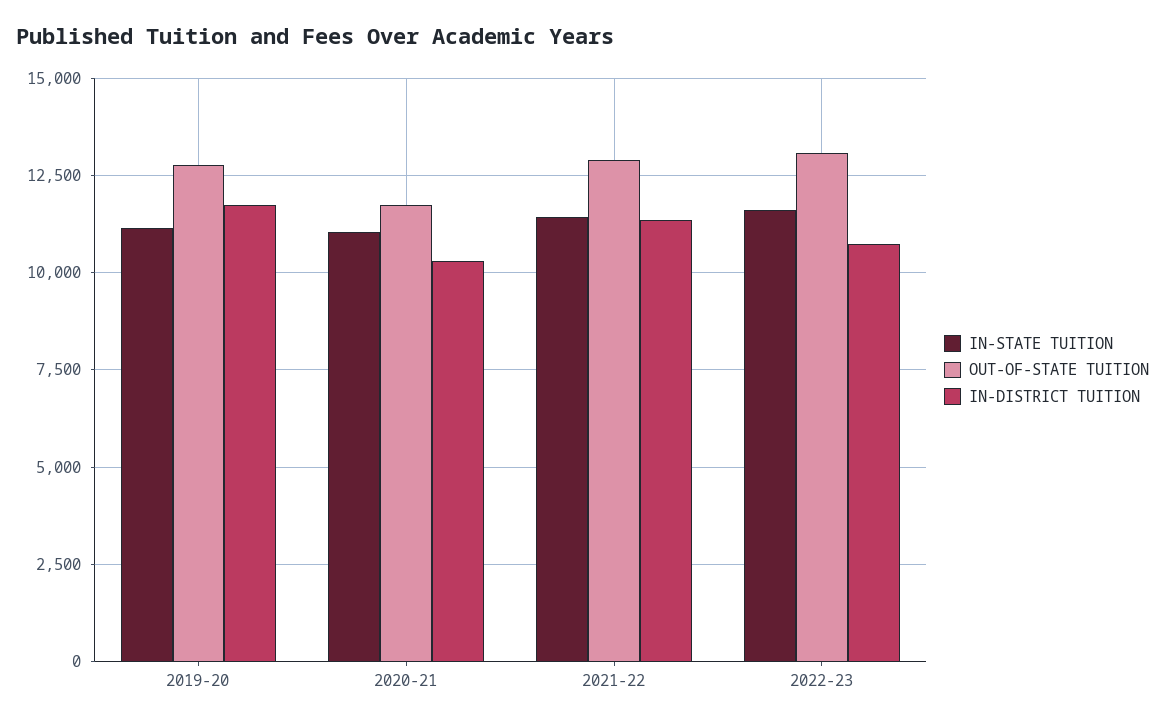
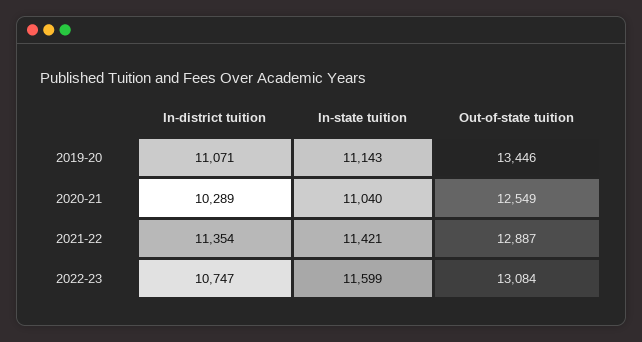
OUT-OF-STATE TUITION, 2019-20: 12750 -> 13446
IN-DISTRICT TUITION, 2019-20: 11750 -> 11071
OUT-OF-STATE TUITION, 2020-21: 11750 -> 12549

